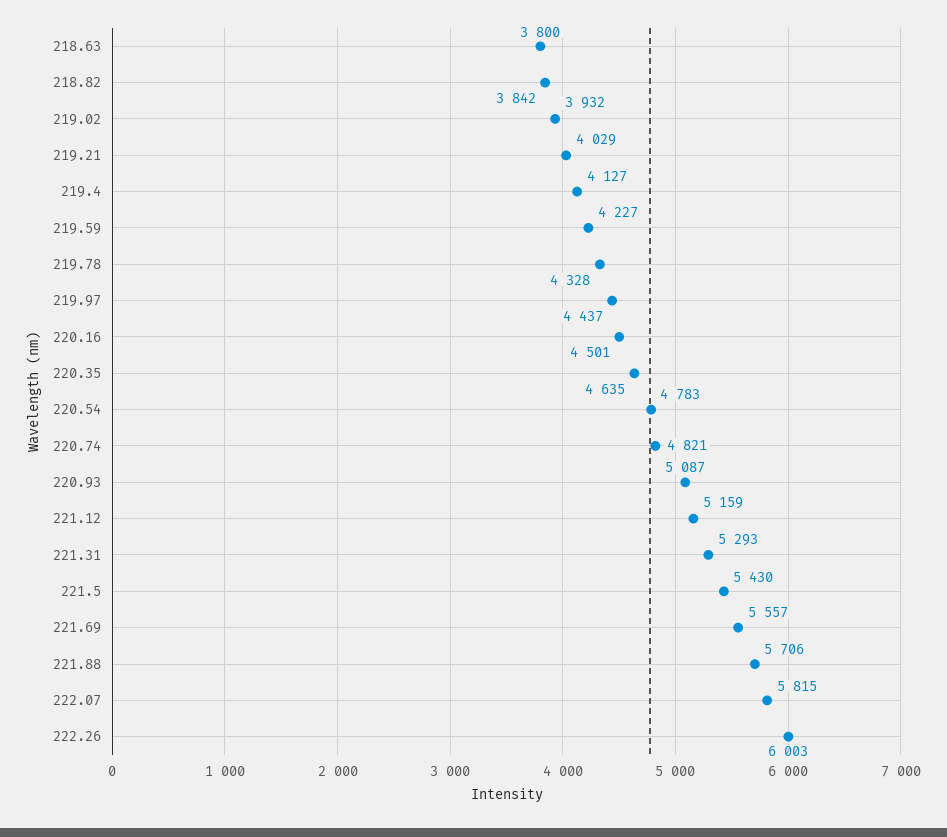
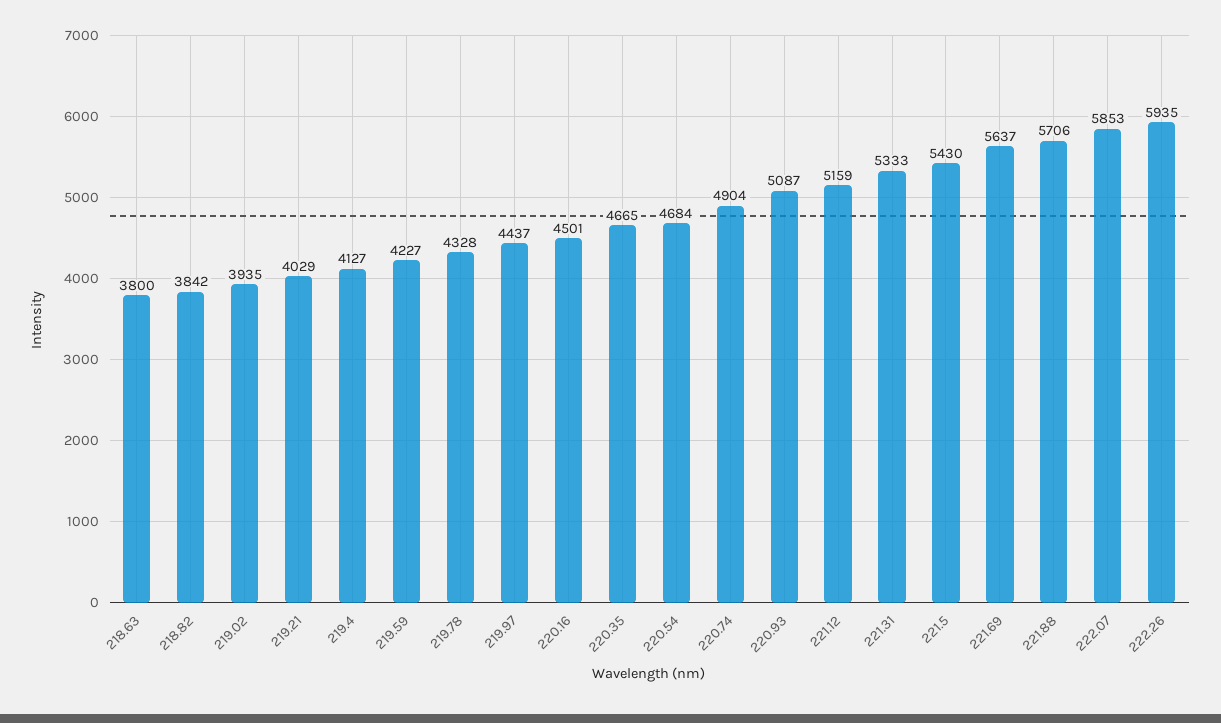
219.02: 3932 -> 3935
220.35: 4635 -> 4665
220.54: 4783 -> 4684
220.74: 4821 -> 4904
221.31: 5293 -> 5333
221.69: 5557 -> 5637
222.07: 5815 -> 5853
222.26: 6003 -> 5935

